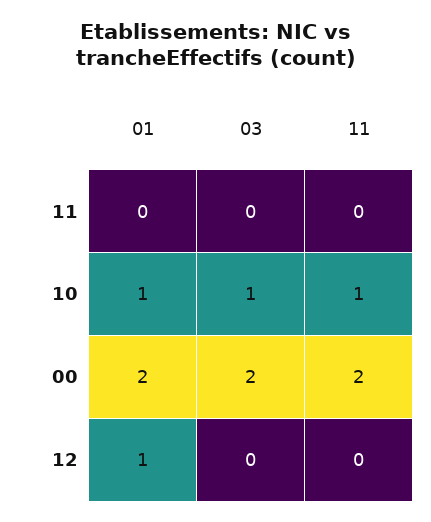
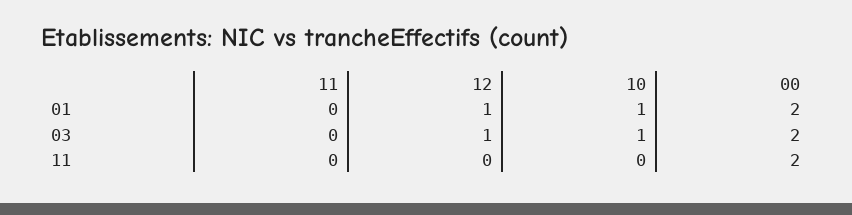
11, 10: 1 -> 0
03, 12: 0 -> 1

